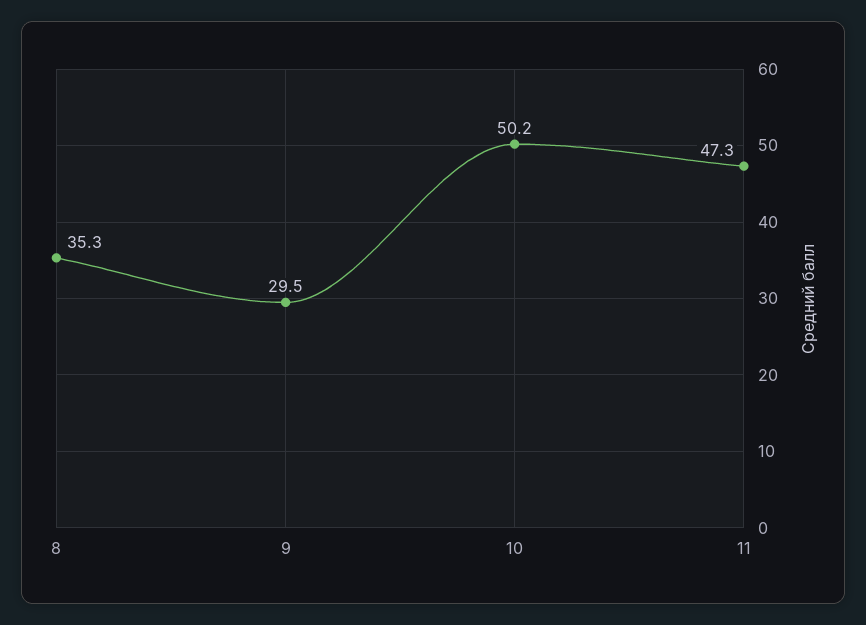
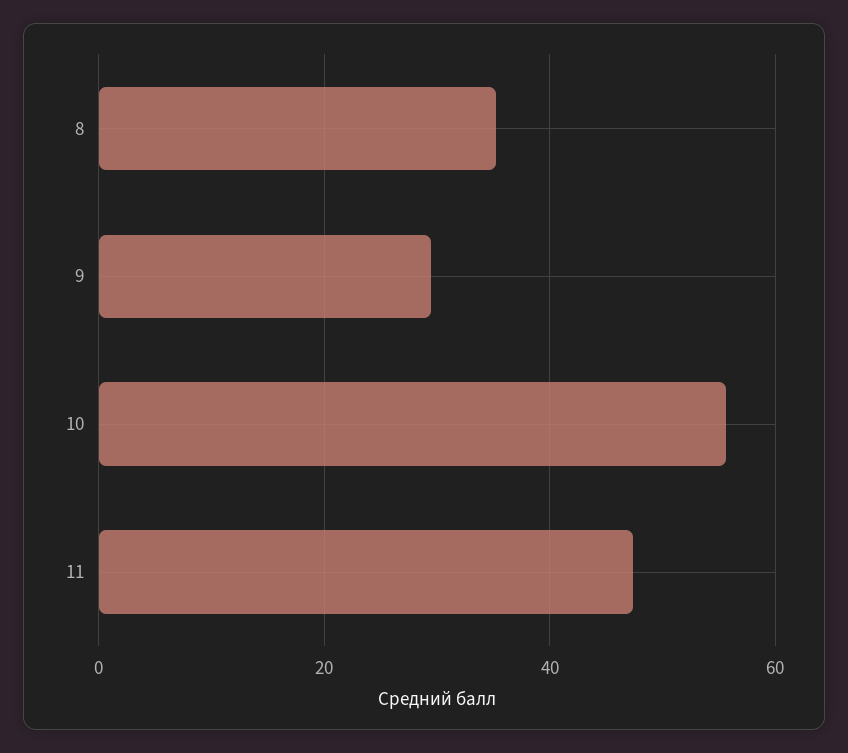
10: 50.2 -> 56

